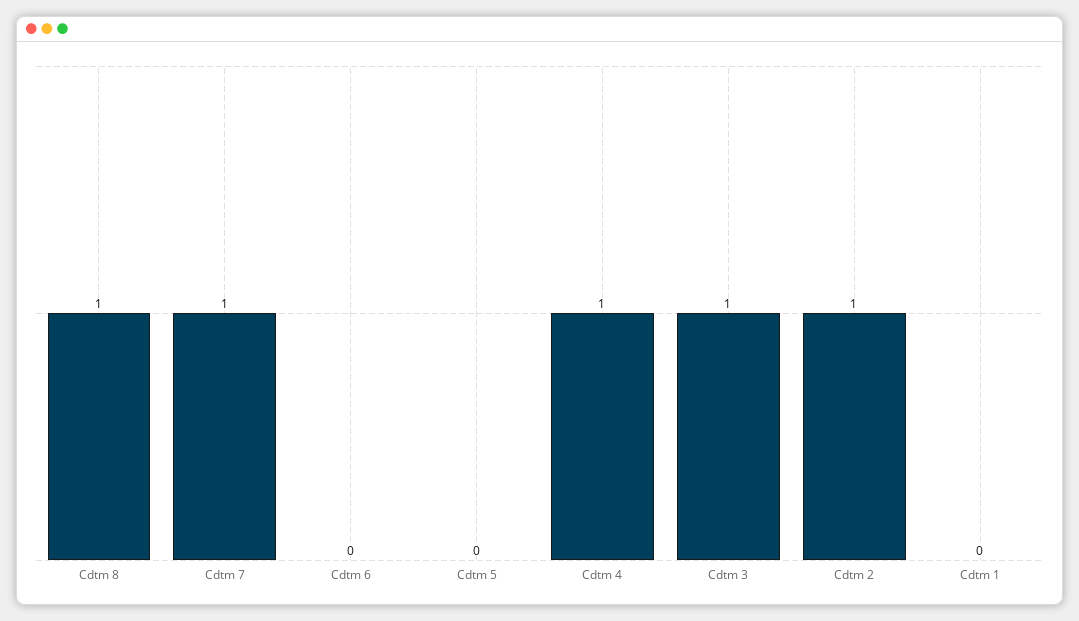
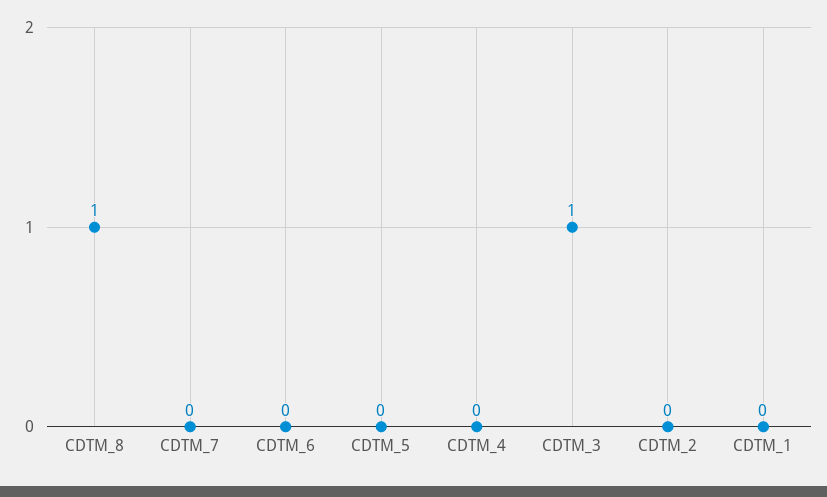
Cdtm 7: 1 -> 0
Cdtm 4: 1 -> 0
Cdtm 2: 1 -> 0

